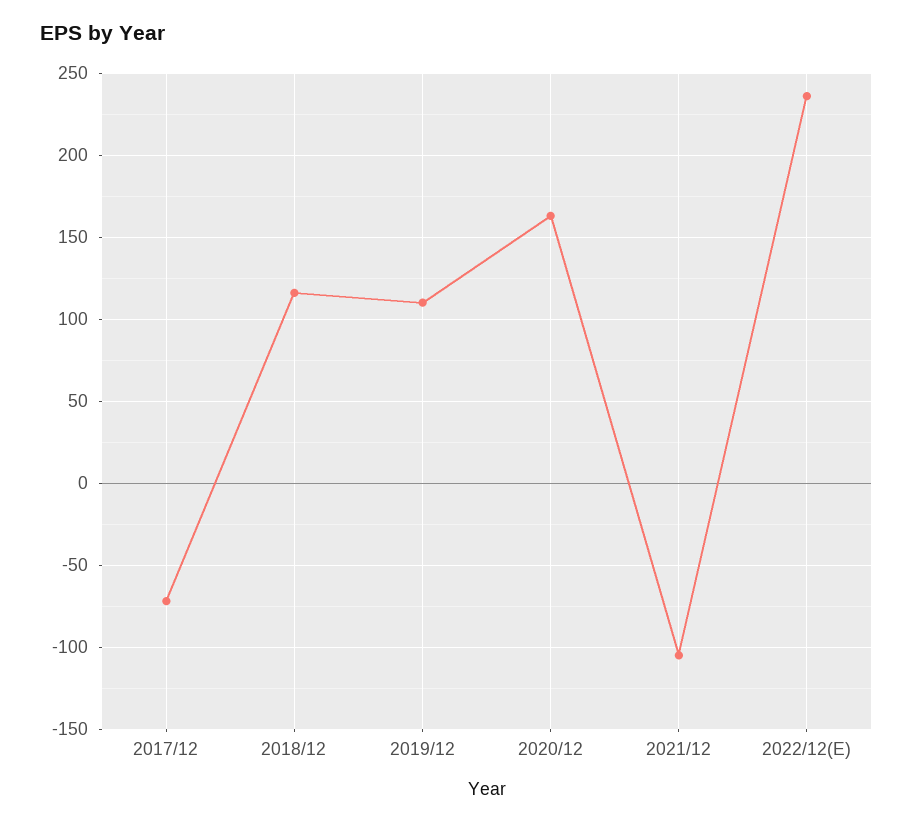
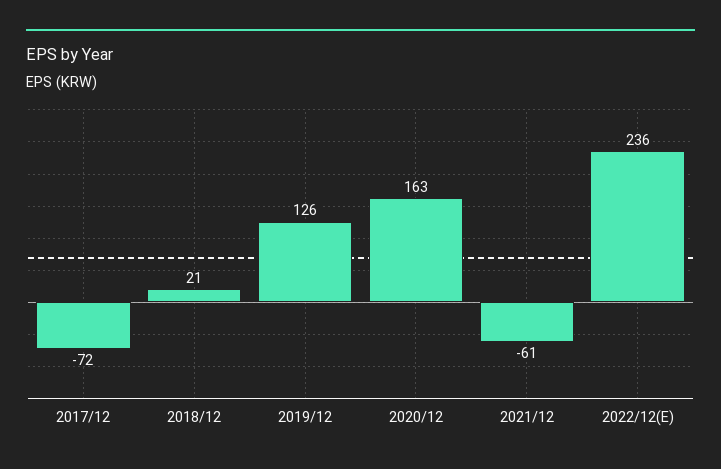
2018/12: 115 -> 21
2019/12: 110 -> 126
2021/12: -105 -> -61

